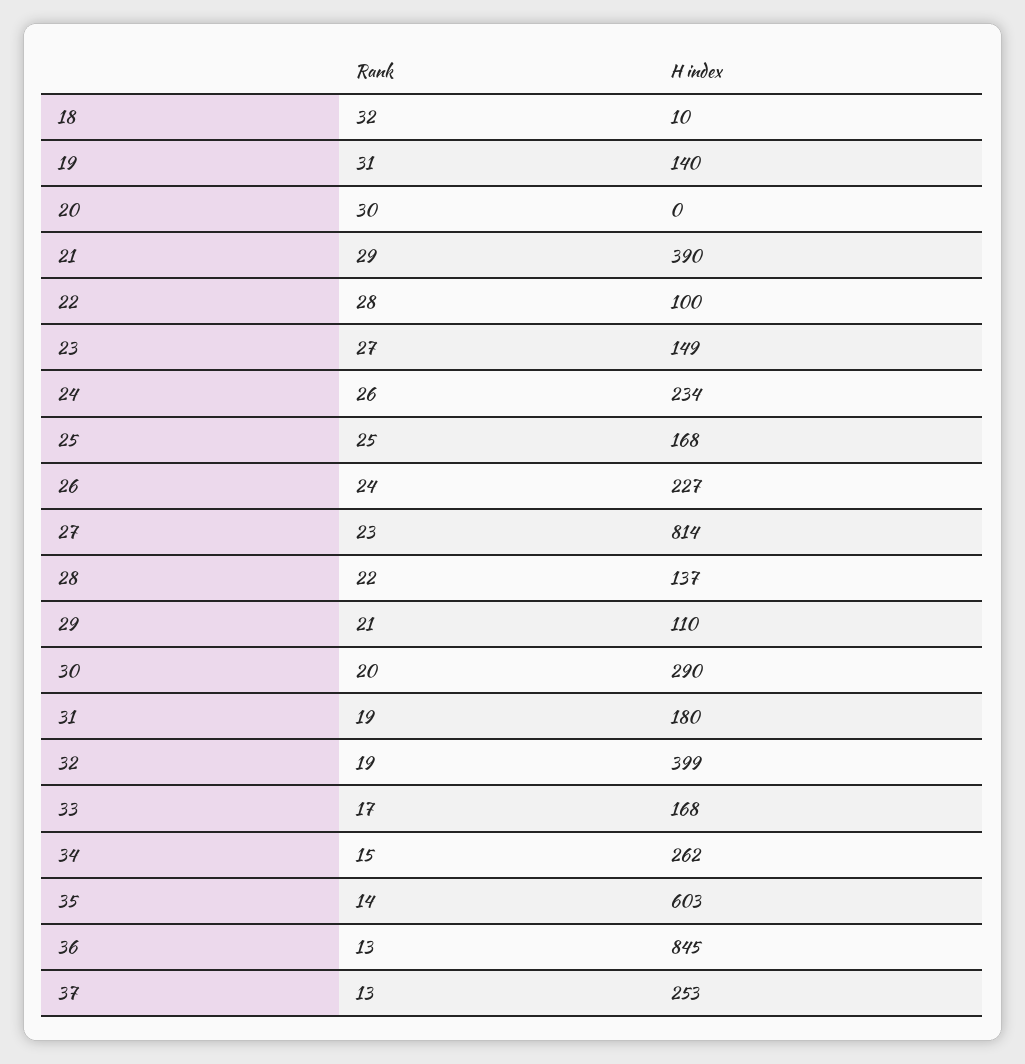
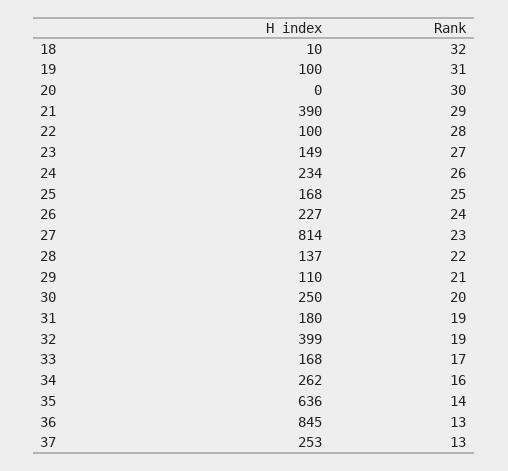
H index, 19: 140 -> 100
H index, 30: 290 -> 250
Rank, 34: 15 -> 16
H index, 35: 603 -> 636

